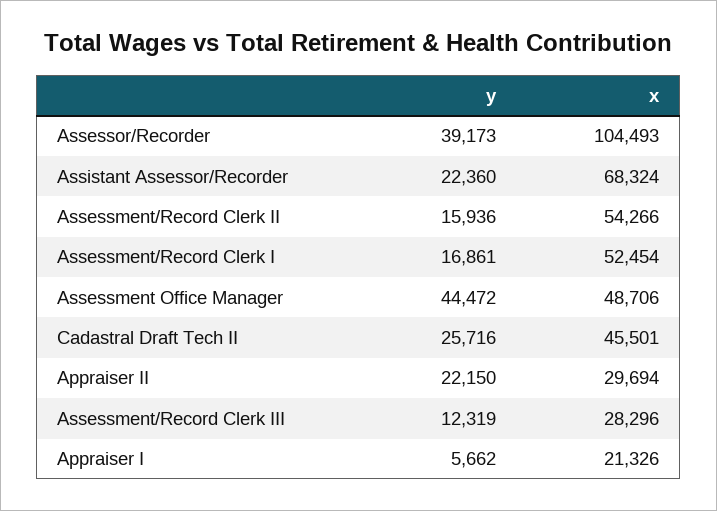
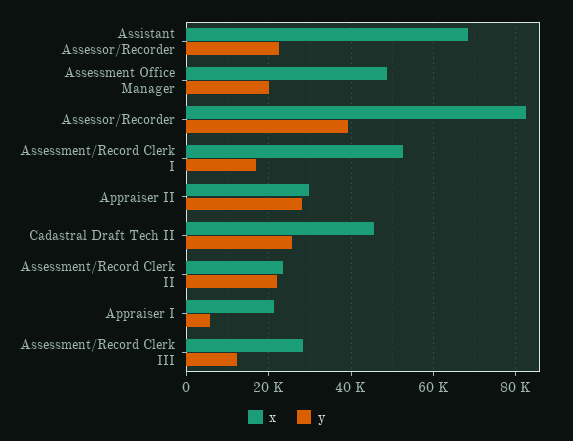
x, Assessor/Recorder: 104493 -> 82000
y, Assessment/Record Clerk II: 15936 -> 22000
x, Assessment/Record Clerk II: 54266 -> 24000
y, Assessment Office Manager: 44472 -> 20000
y, Appraiser II: 22150 -> 28000

